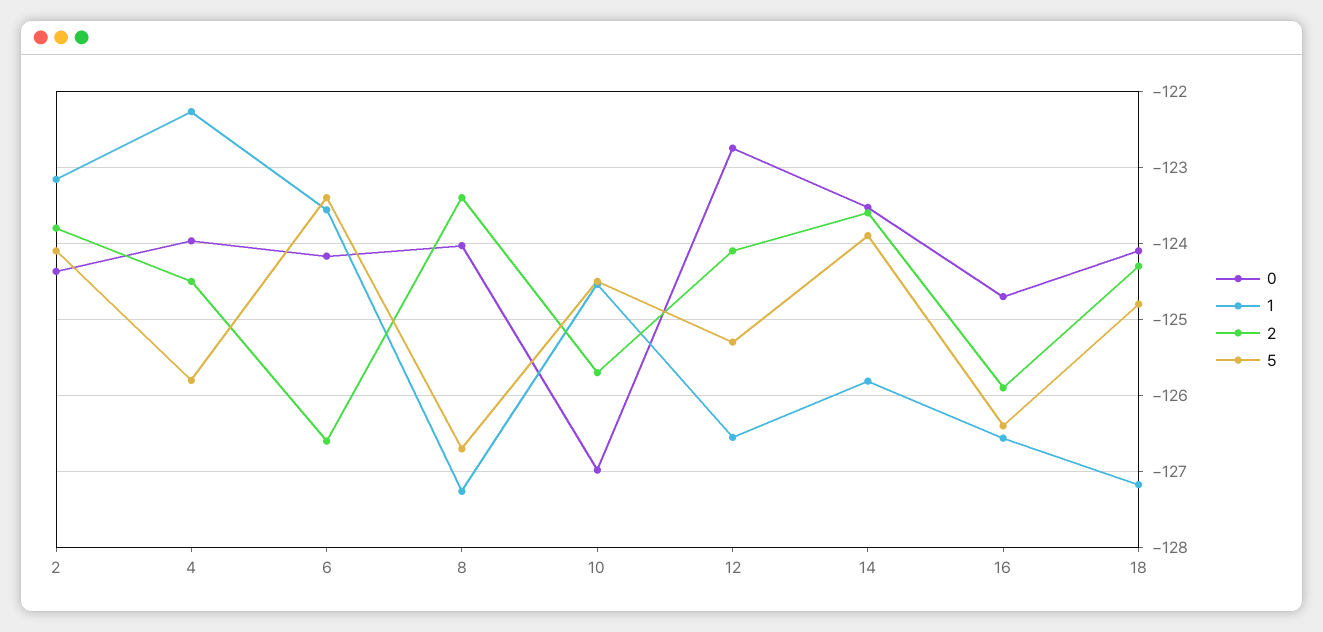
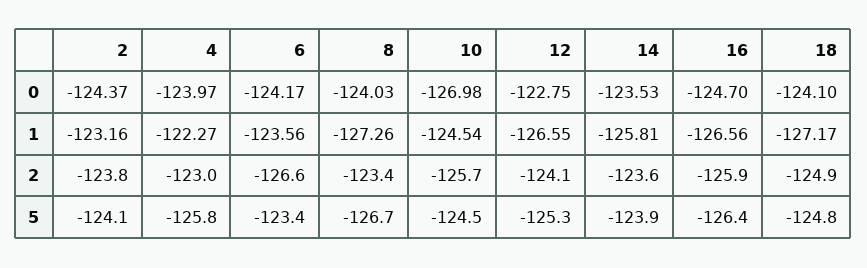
2, 4: -124.5 -> -123
2, 18: -124.3 -> -124.9

